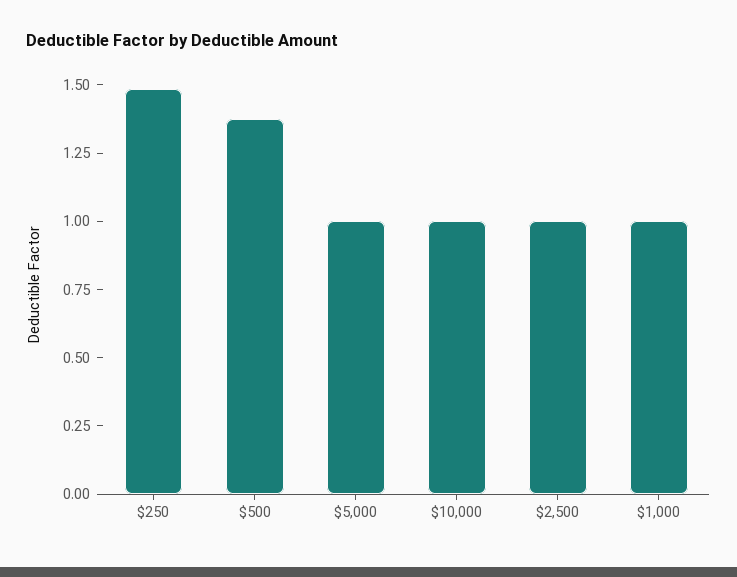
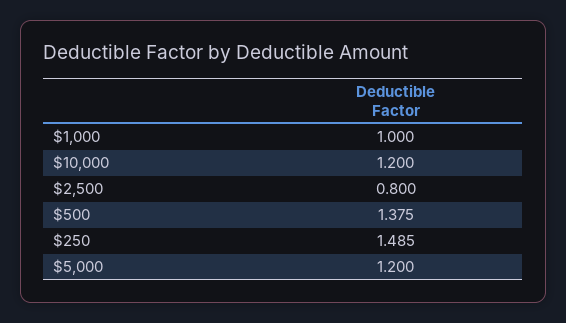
$5,000: 1 -> 1.2
$10,000: 1 -> 1.2
$2,500: 1 -> 0.8

